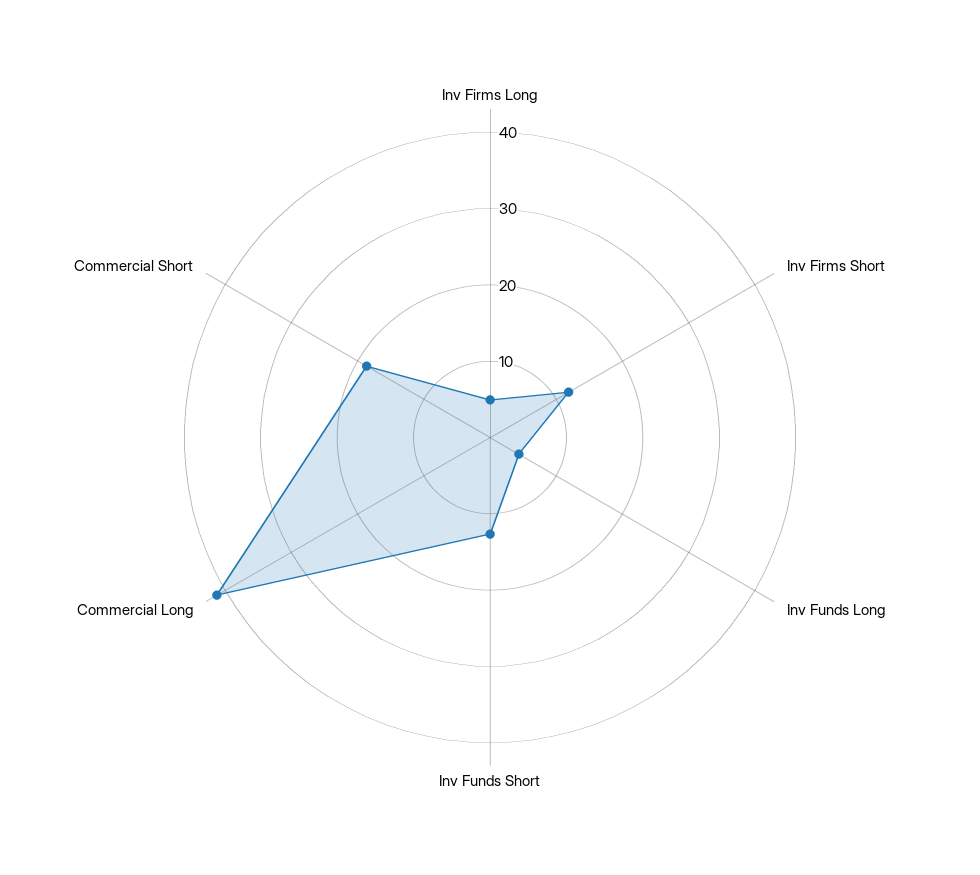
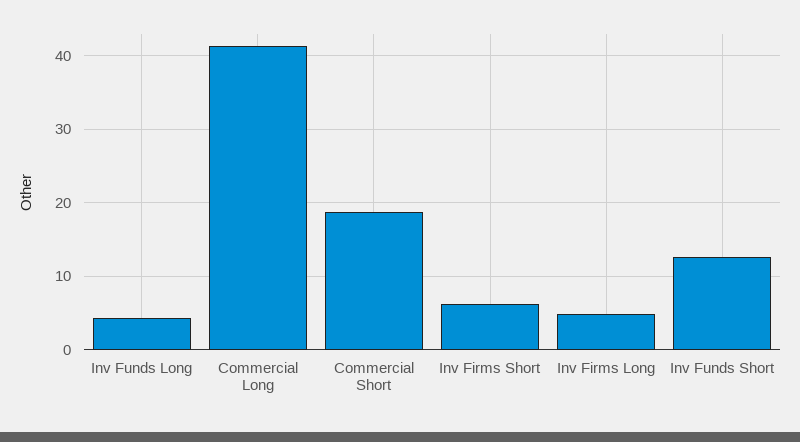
Inv Firms Short: 12 -> 6

